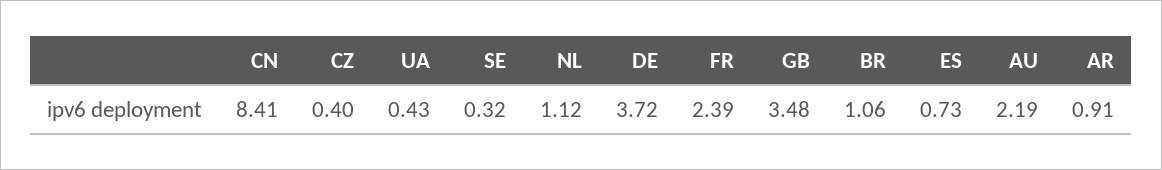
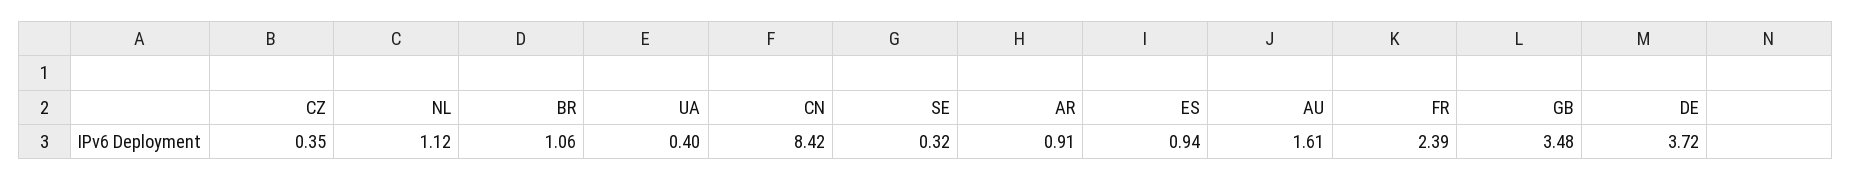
CN: 8.41 -> 8.42
CZ: 0.4 -> 0.35
UA: 0.43 -> 0.4
ES: 0.73 -> 0.94
AU: 2.19 -> 1.61

